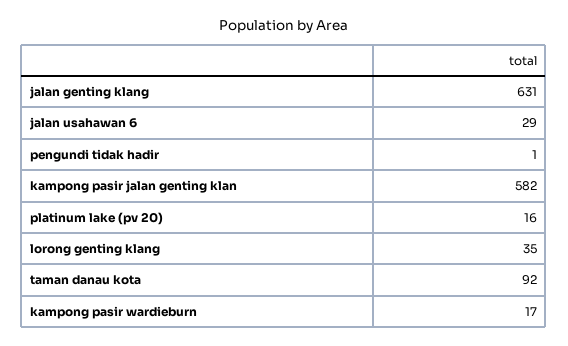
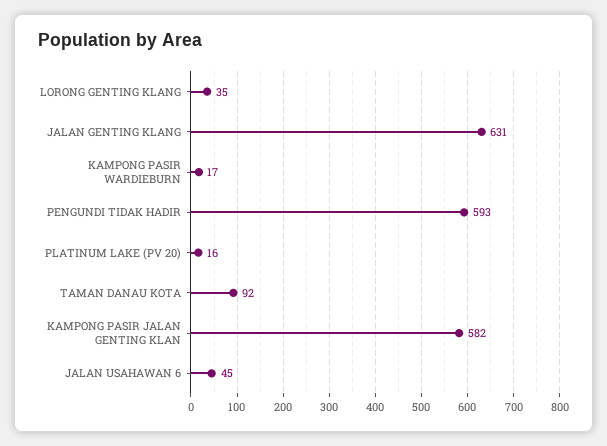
jalan usahawan 6: 29 -> 45
pengundi tidak hadir: 1 -> 593

